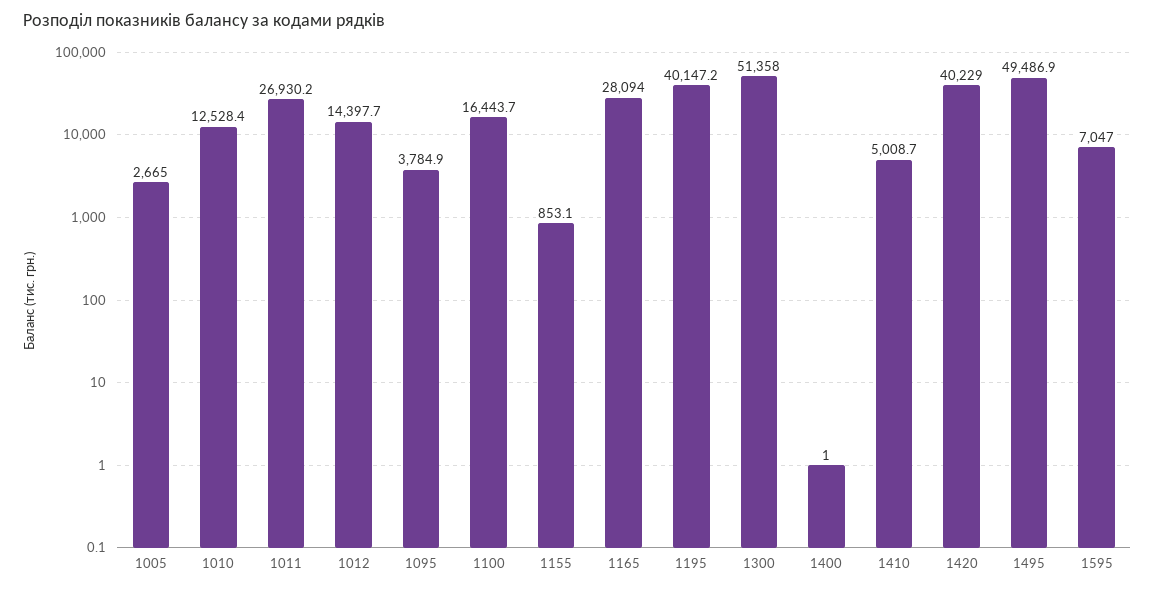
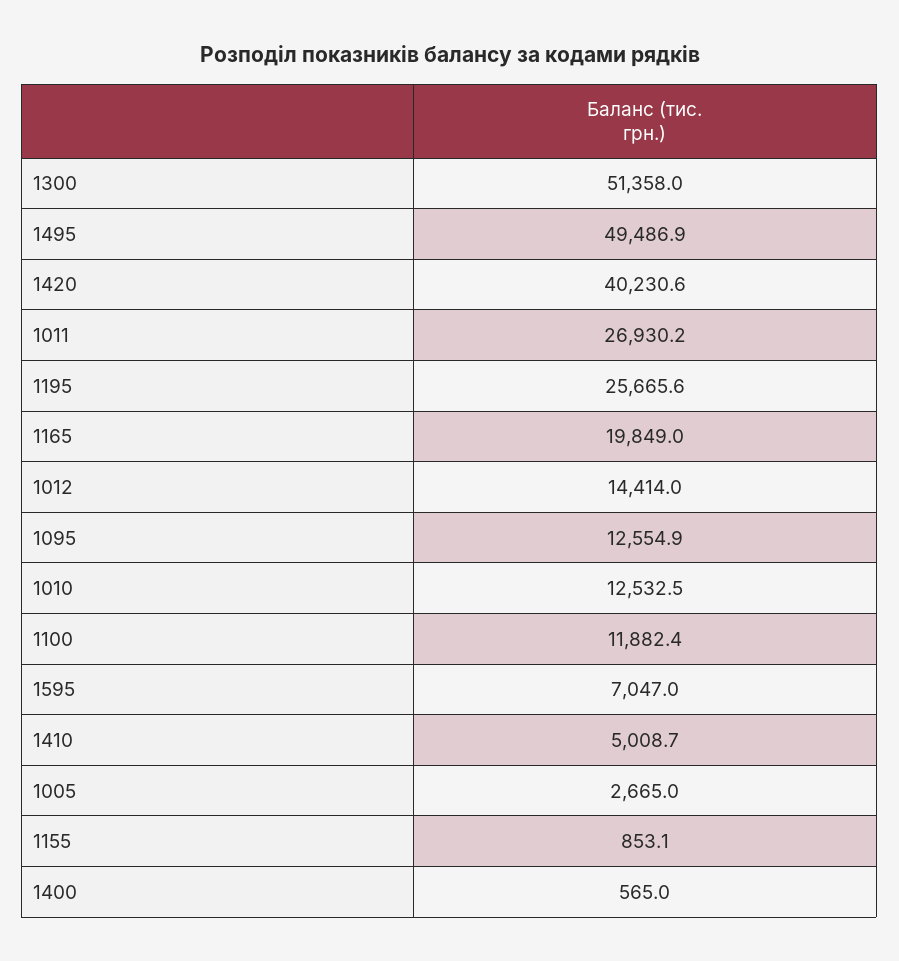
1010: 12528.4 -> 12532.5
1012: 14397.7 -> 14414
1095: 3784.9 -> 12554.9
1100: 16443.7 -> 11882.4
1165: 28094 -> 19849
1195: 40147.2 -> 25665.6
1400: 1 -> 565
1420: 40229 -> 40230.6

